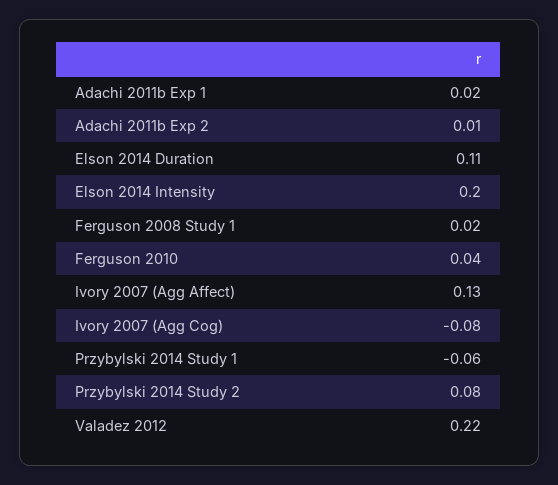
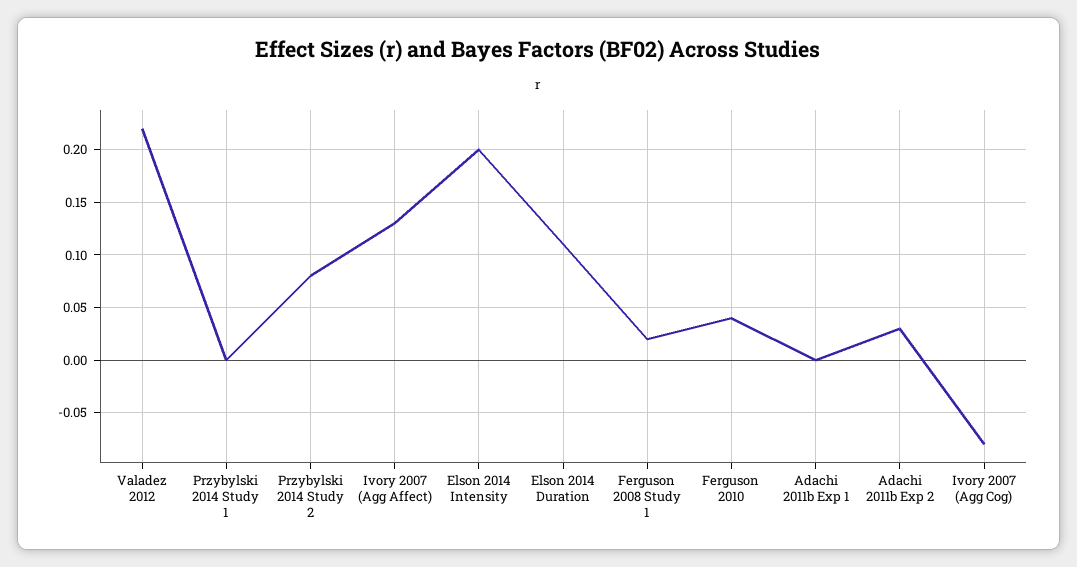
Adachi 2011b Exp 1: 0.02 -> 0
Adachi 2011b Exp 2: 0.01 -> 0.03
Przybylski 2014 Study 1: -0.06 -> 0

